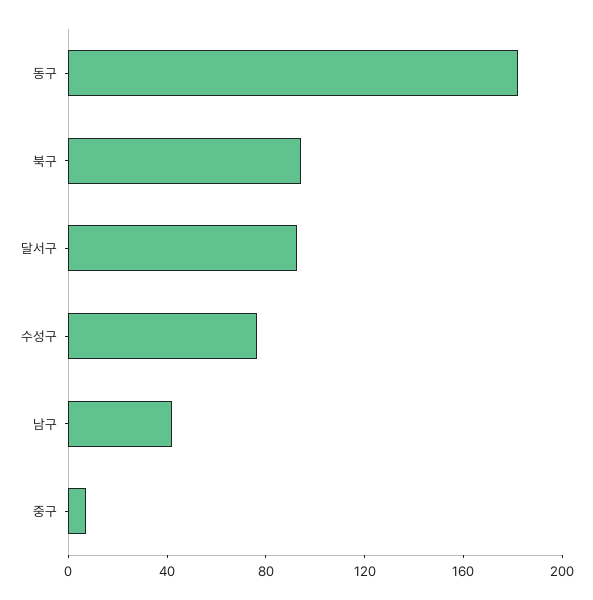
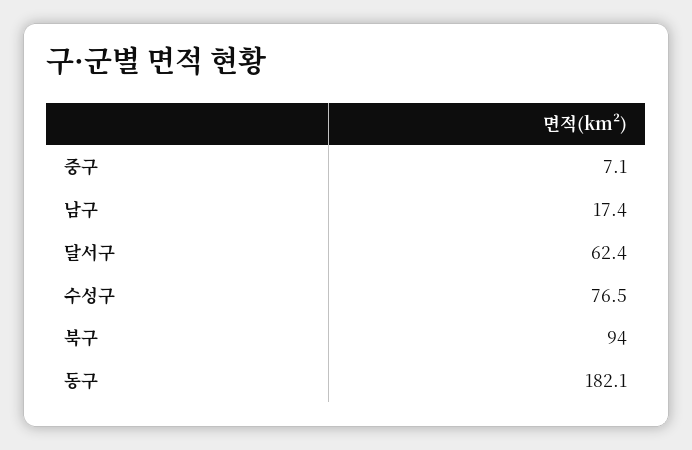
달서구: 90 -> 62.4
남구: 40 -> 17.4

